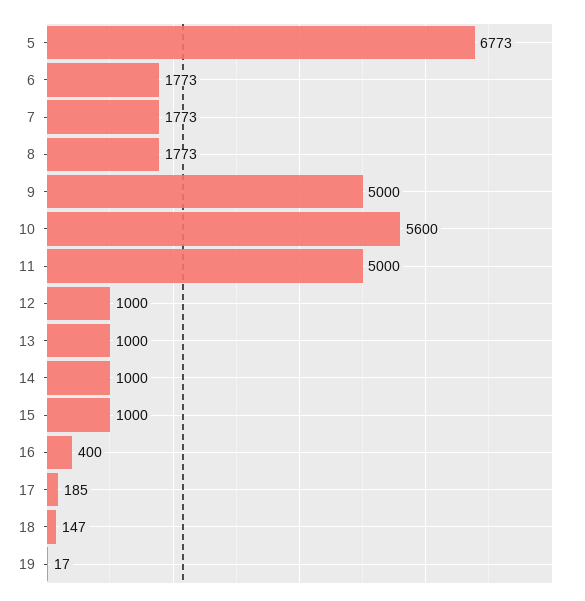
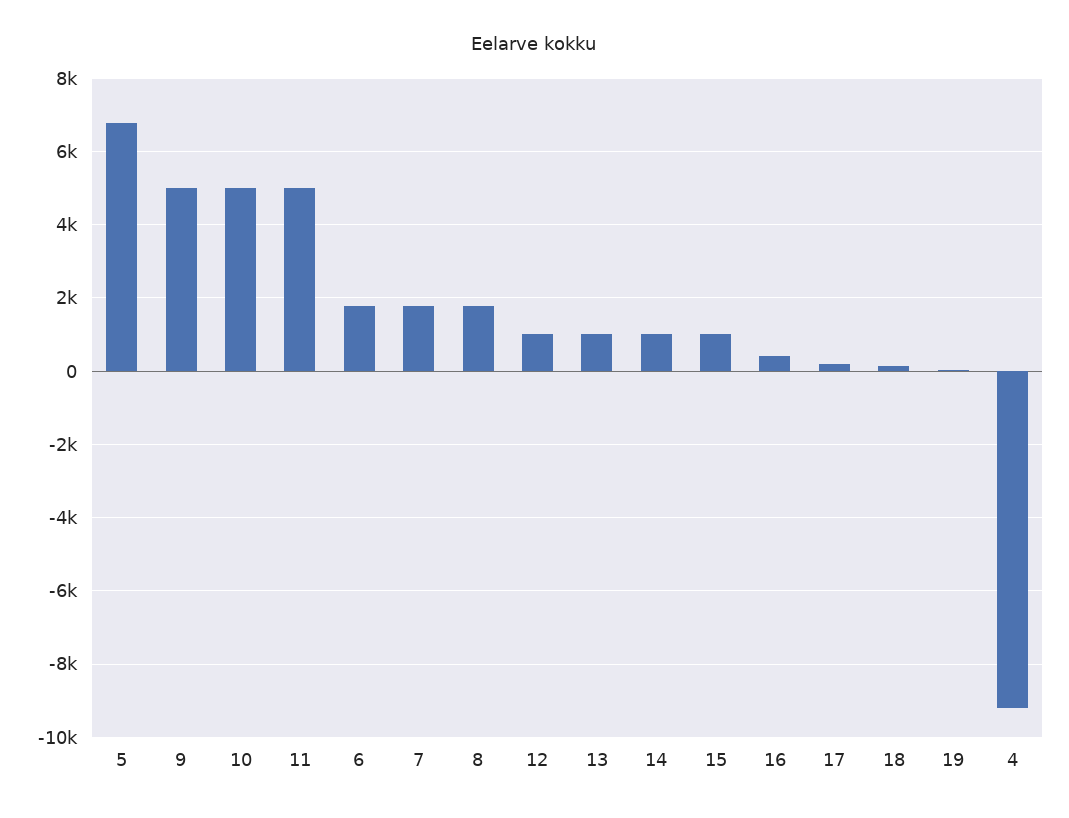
10: 5600 -> 5000
4: none -> -9200

